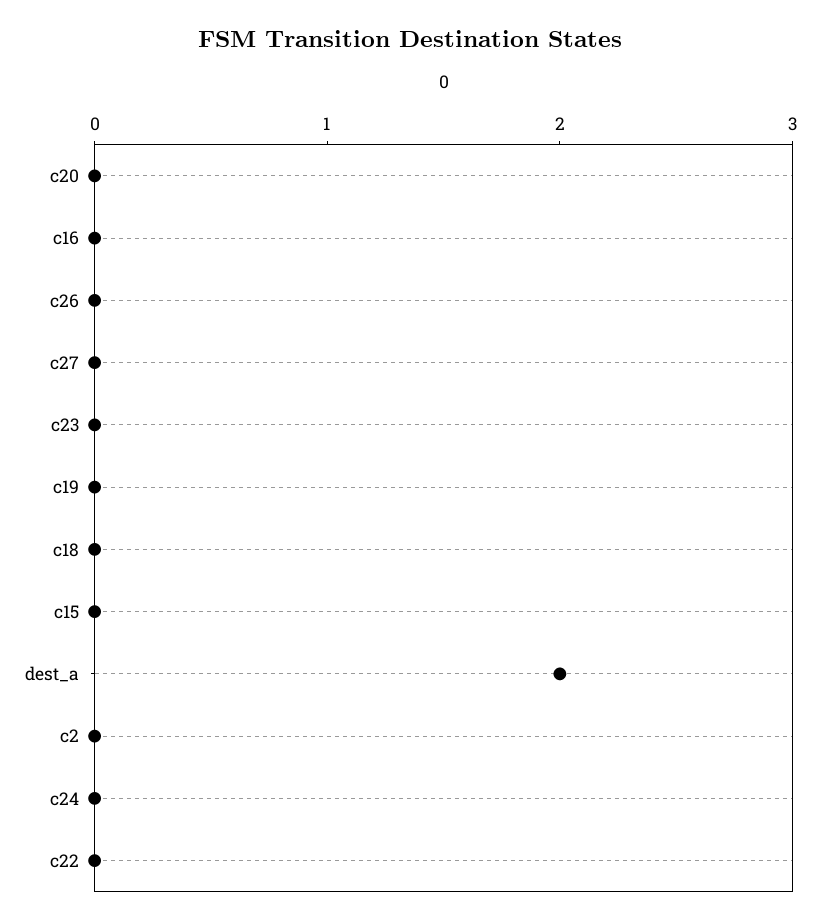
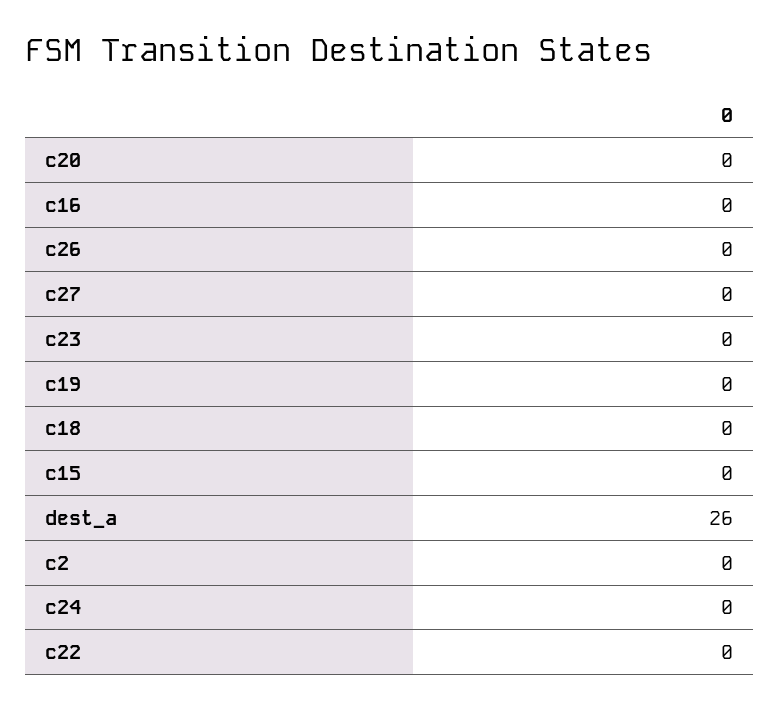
dest_a: 2 -> 26

